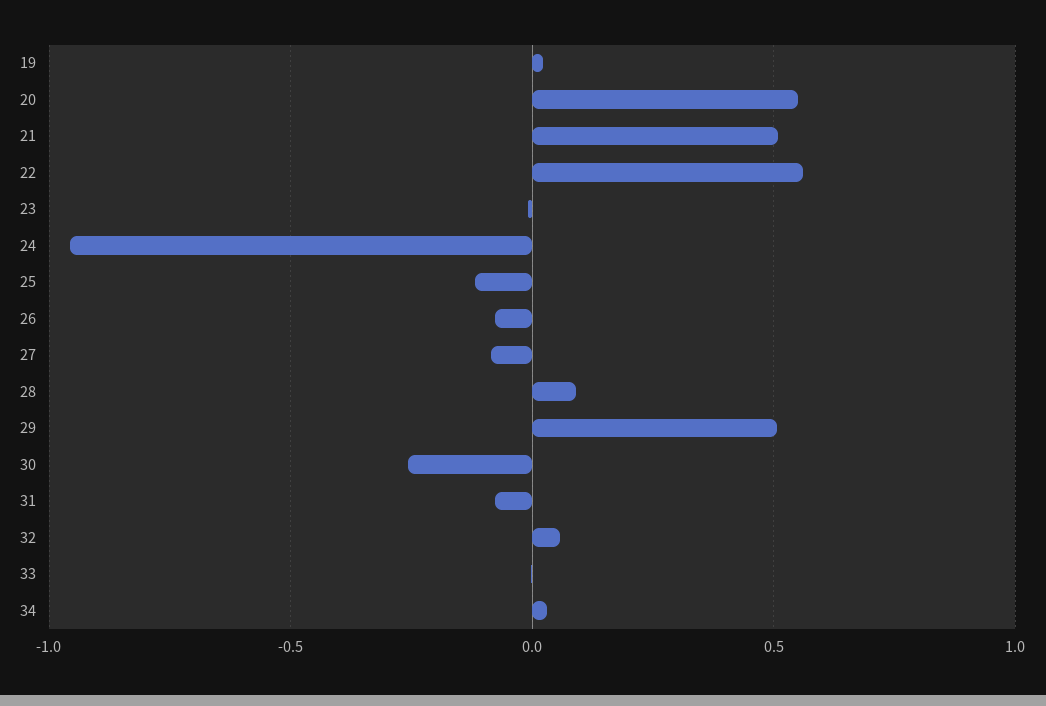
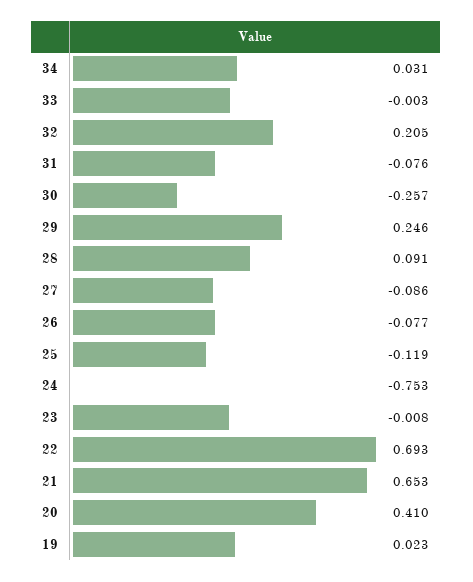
20: 0.55 -> 0.41
21: 0.5 -> 0.653
22: 0.55 -> 0.693
24: -0.95 -> -0.753
29: 0.5 -> 0.246
32: 0.05 -> 0.205

